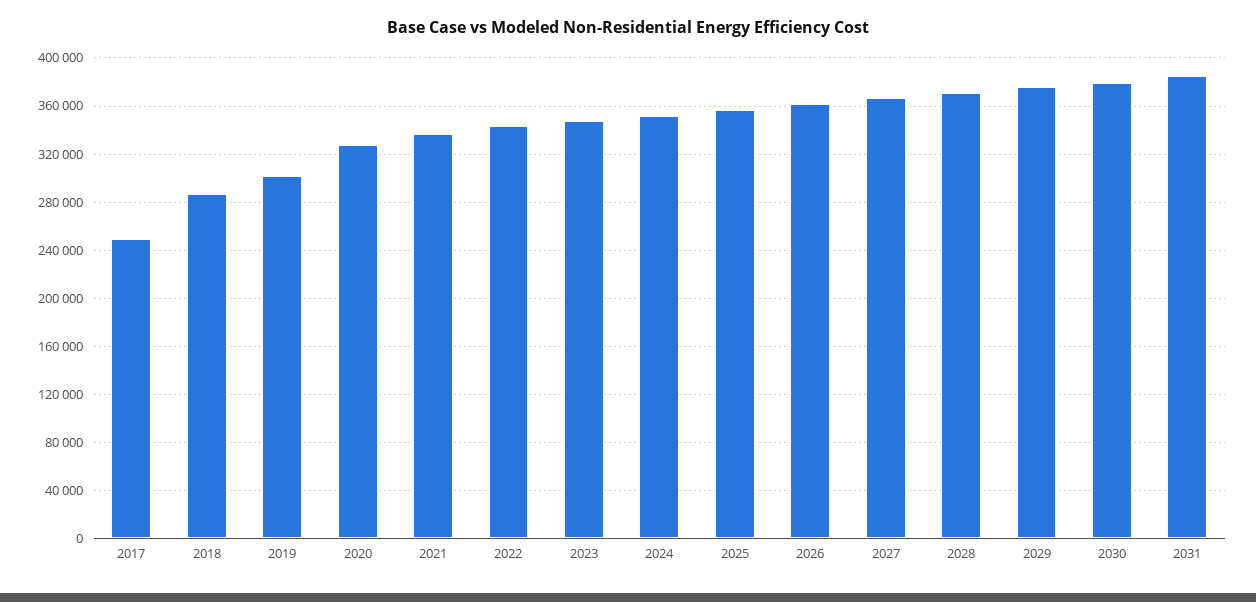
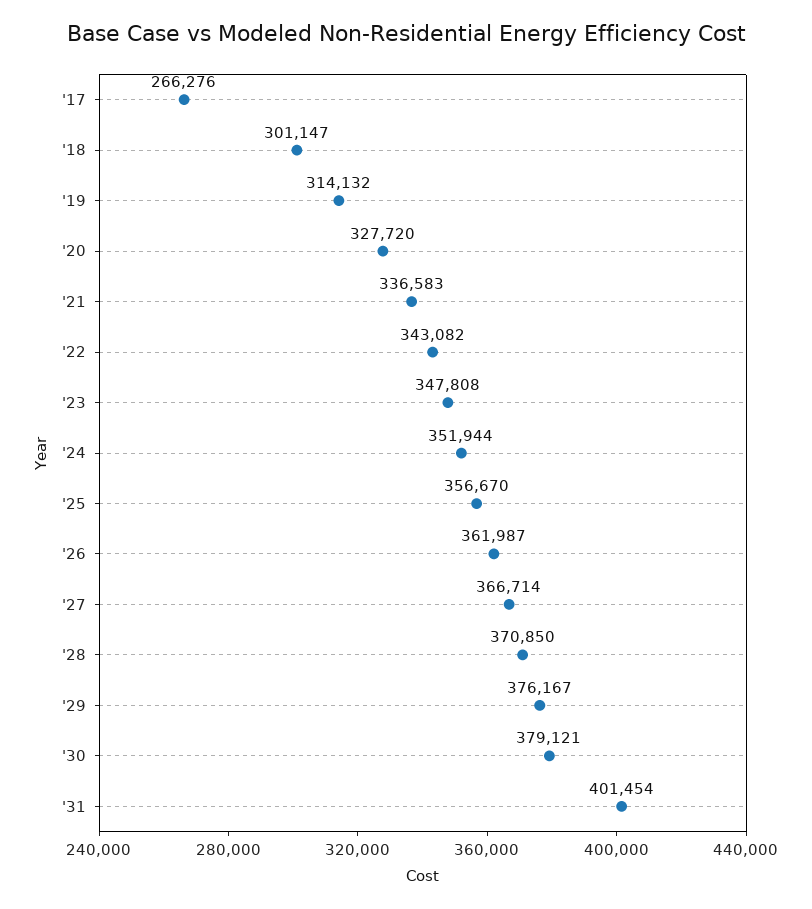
2017: 250000 -> 266276
2018: 285000 -> 301147
2019: 300000 -> 314132
2031: 385000 -> 401454

